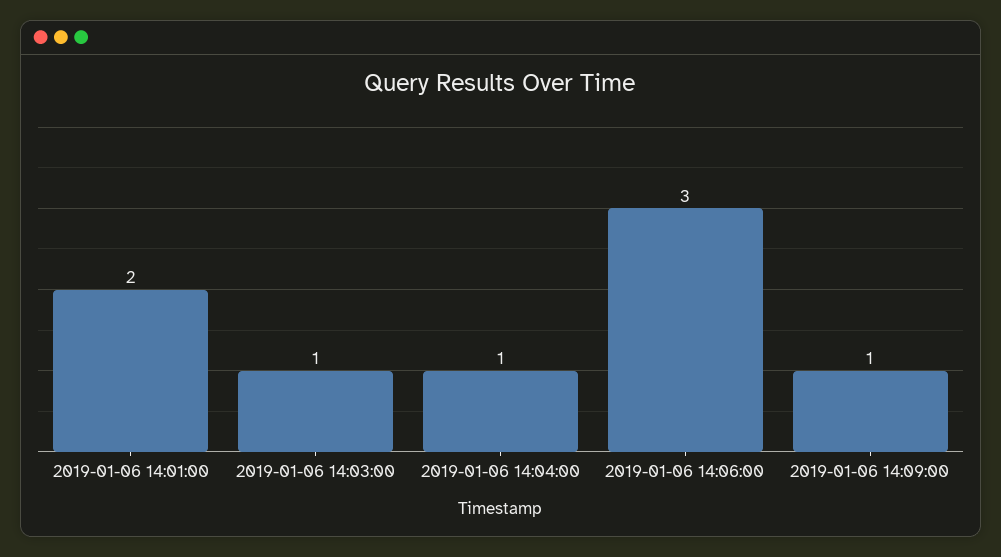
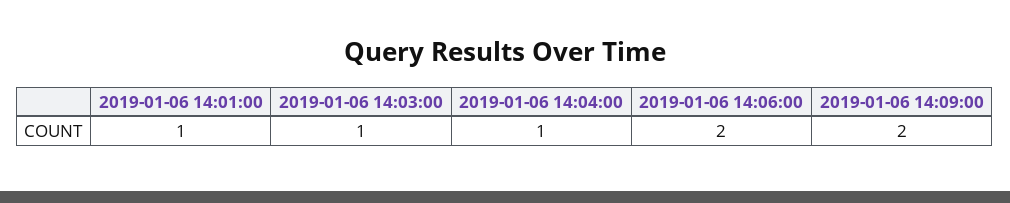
2019-01-06 14:01:00: 2 -> 1
2019-01-06 14:06:00: 3 -> 2
2019-01-06 14:09:00: 1 -> 2

